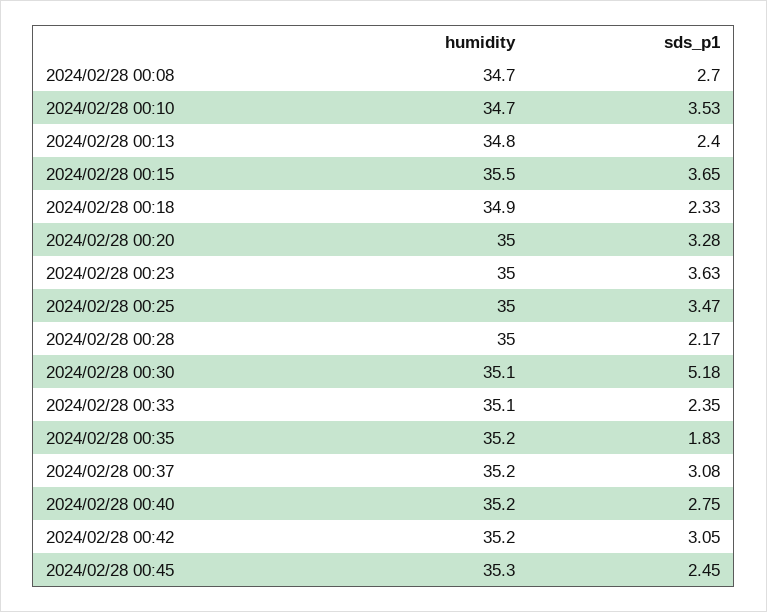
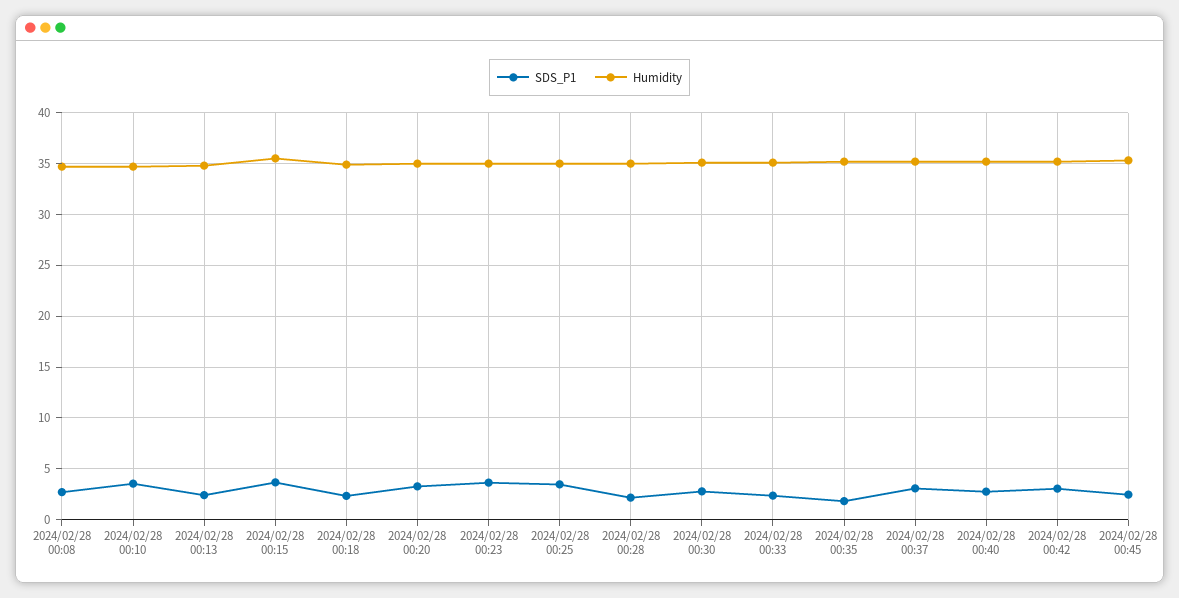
sds_p1, 2024/02/28 00:30: 5.18 -> 3

